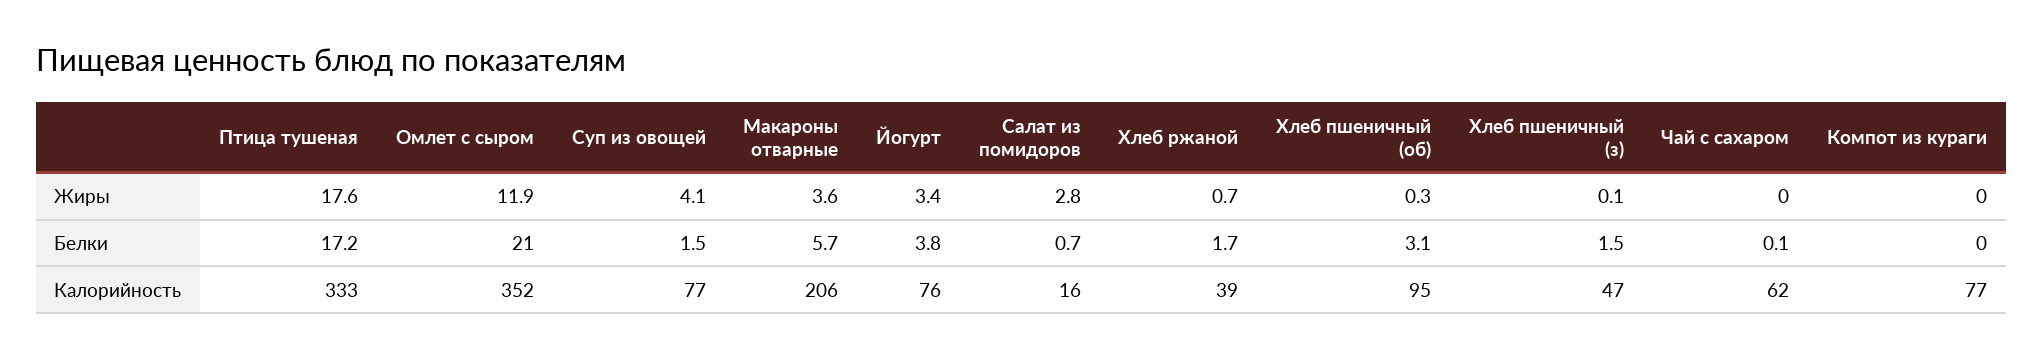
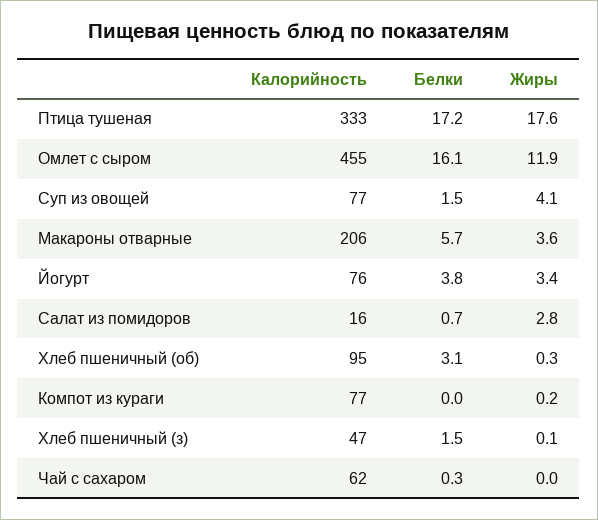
Хлеб ржаной, Жиры: 0.7 -> none
Компот из кураги, Жиры: 0 -> 0.2
Омлет с сыром, Белки: 21 -> 16.1
Хлеб ржаной, Белки: 1.7 -> none
Чай с сахаром, Белки: 0.1 -> 0.3
Омлет с сыром, Калорийность: 352 -> 455
Хлеб ржаной, Калорийность: 39 -> none

